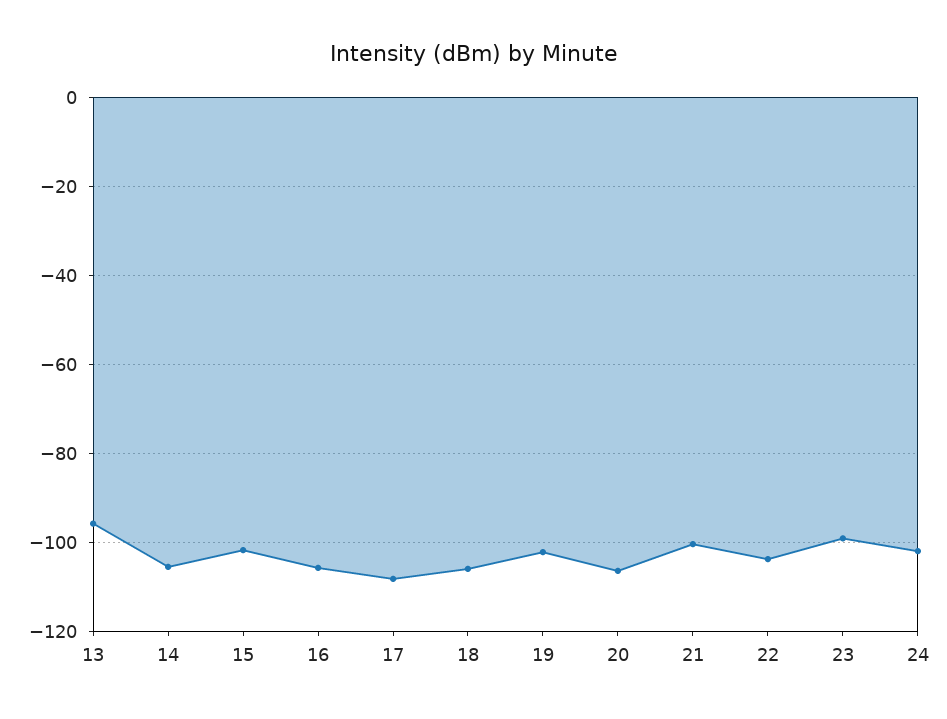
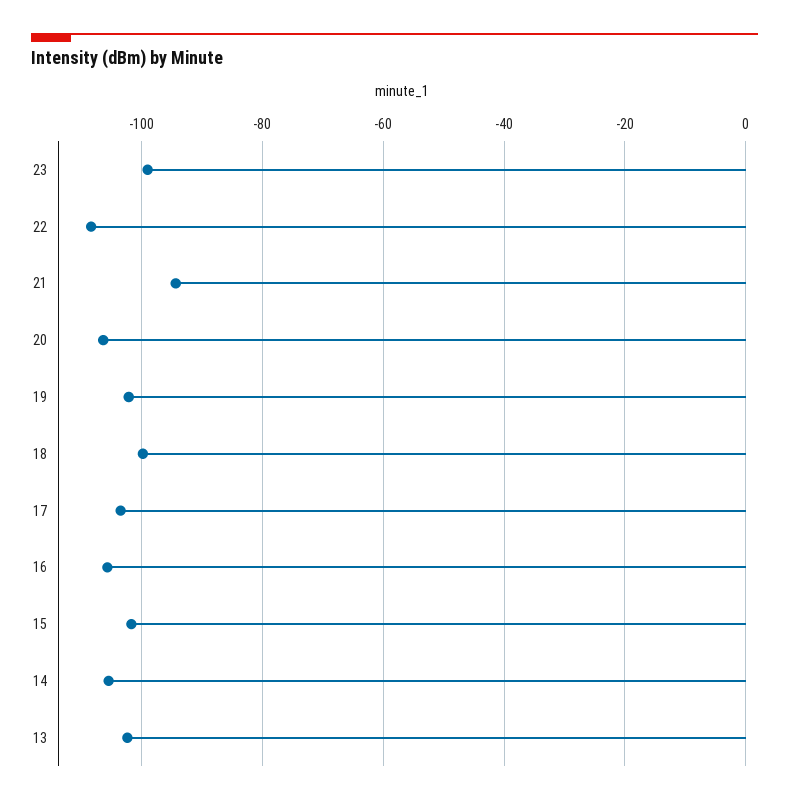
13: -96 -> -102
17: -108 -> -104
18: -106 -> -100
21: -100 -> -94
22: -104 -> -108
24: -102 -> none

